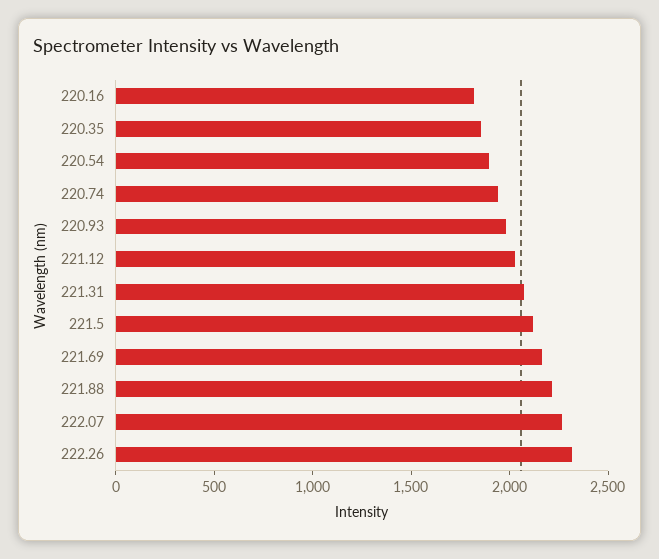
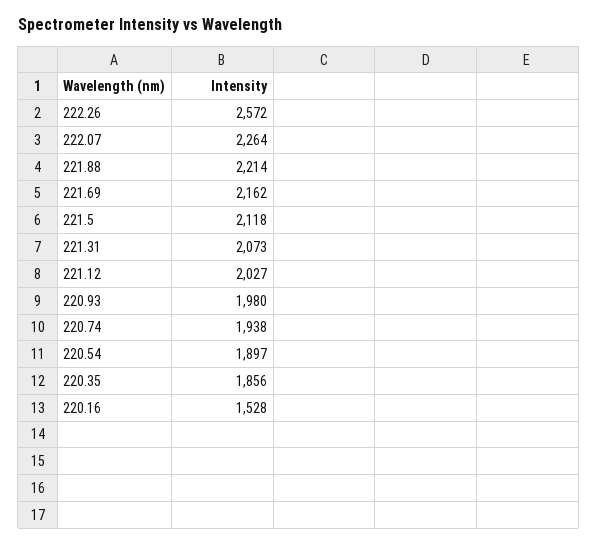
220.16: 1800 -> 1528
222.26: 2300 -> 2572

